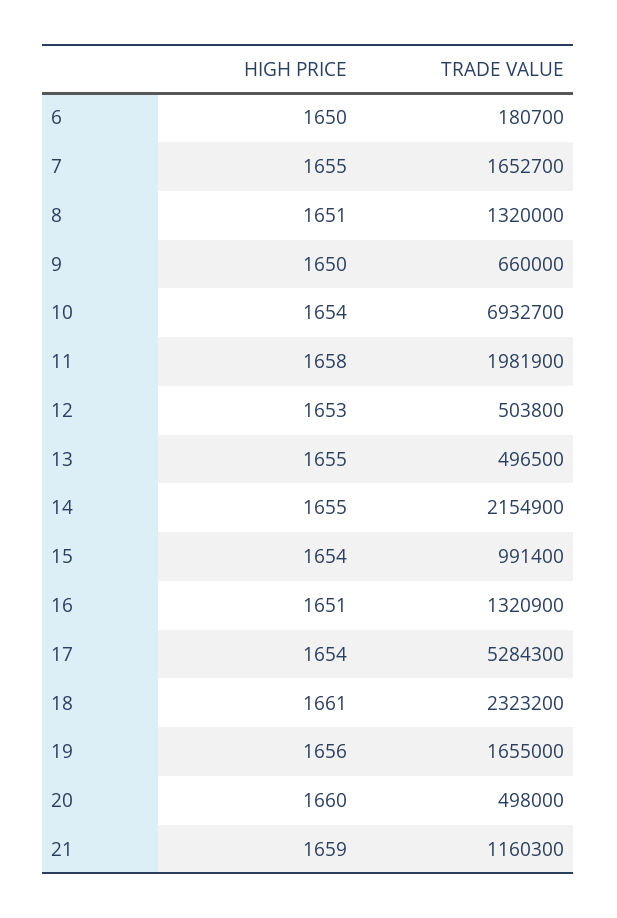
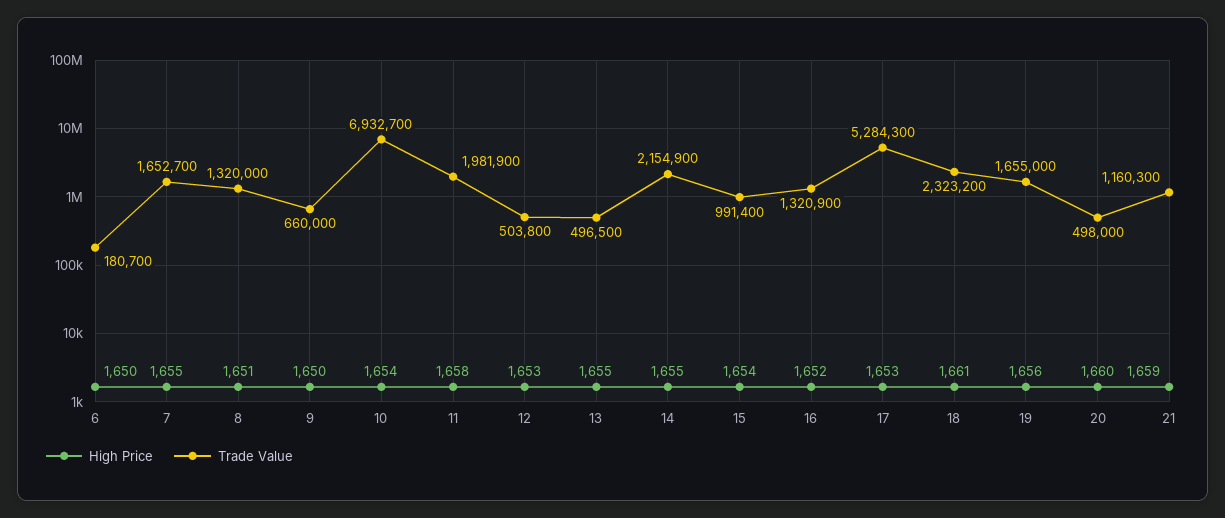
HIGH PRICE, 16: 1651 -> 1652
HIGH PRICE, 17: 1654 -> 1653

